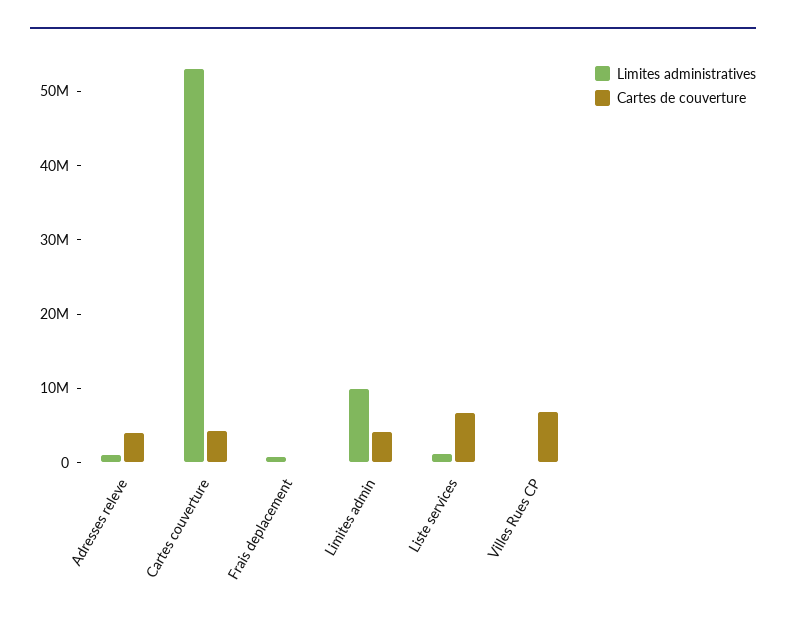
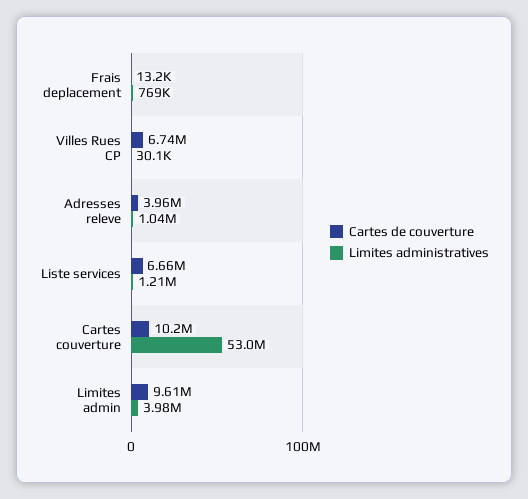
Cartes de couverture, Cartes couverture: 4000000 -> 10200000
Limites administratives, Limites admin: 10000000 -> 3980000
Cartes de couverture, Limites admin: 4000000 -> 9610000

